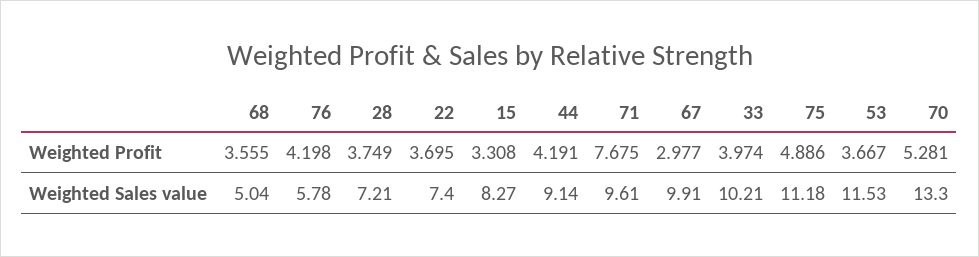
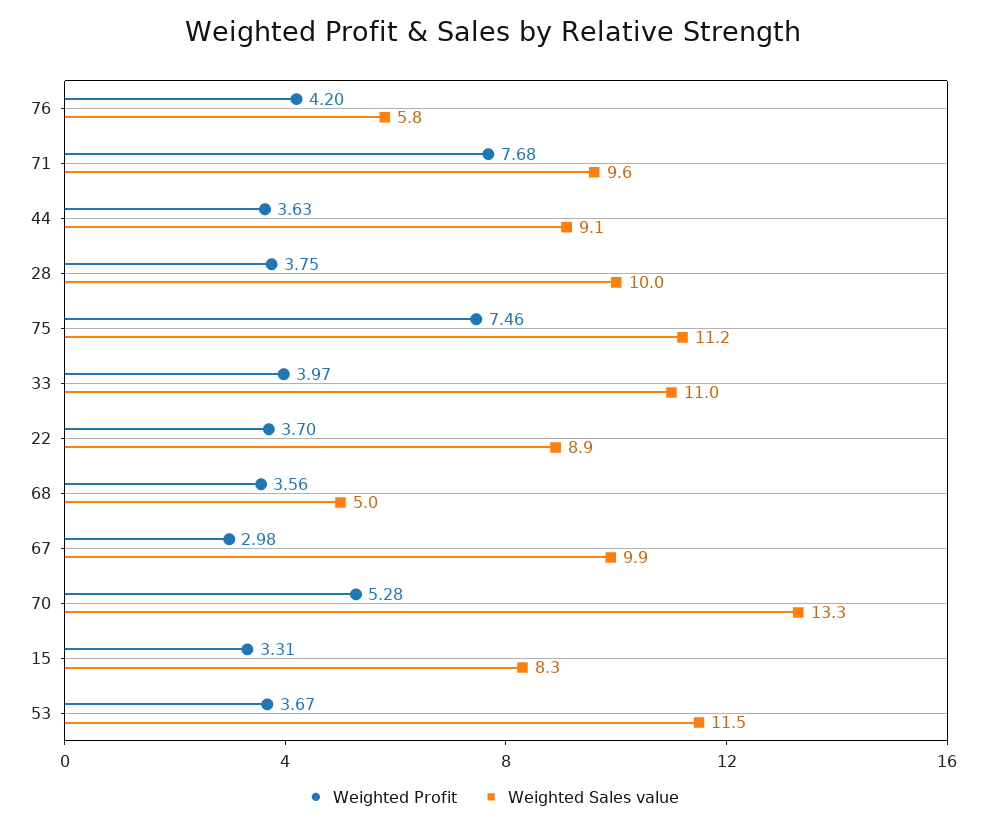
Weighted Profit, 44: 4.191 -> 3.63
Weighted Profit, 75: 4.886 -> 7.46
Weighted Sales value, 28: 7.21 -> 10
Weighted Sales value, 22: 7.4 -> 8.9
Weighted Sales value, 33: 10.21 -> 11

